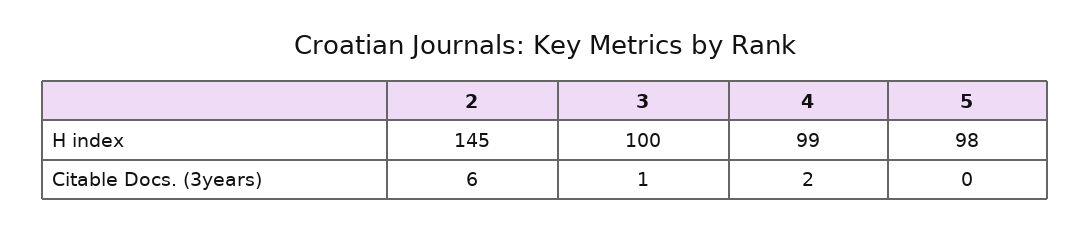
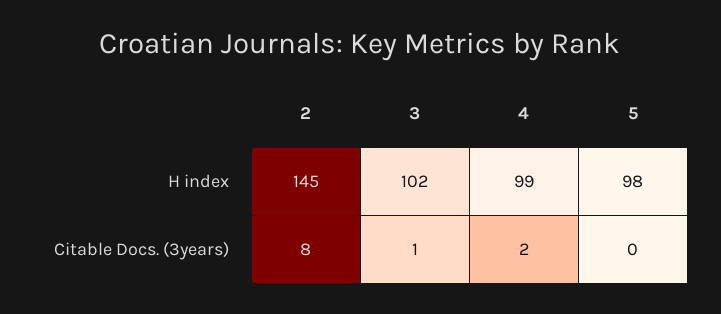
3, H index: 100 -> 102
2, Citable Docs. (3years): 6 -> 8

